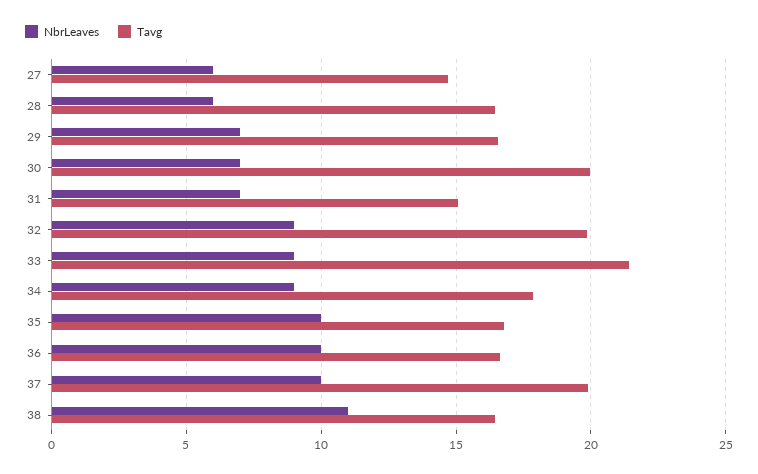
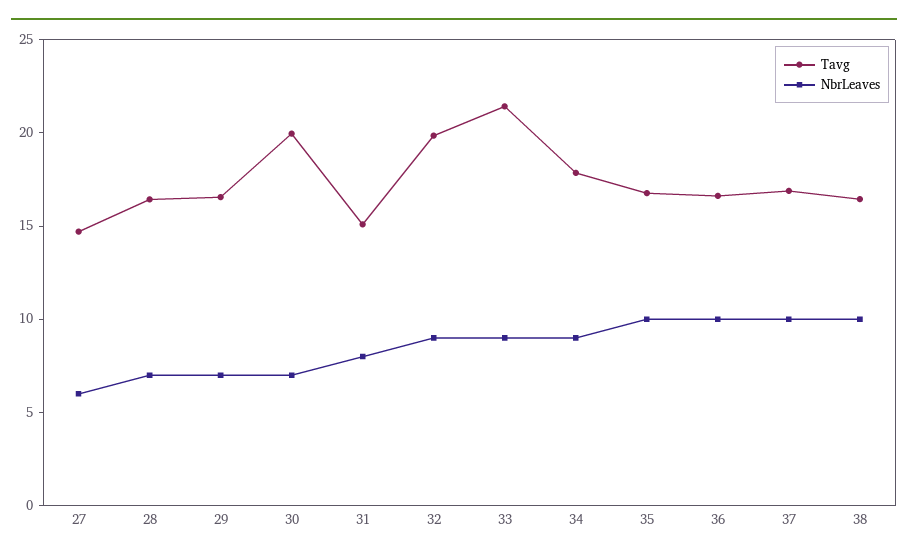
NbrLeaves, 28: 6 -> 7
NbrLeaves, 31: 7 -> 8
Tavg, 37: 20 -> 17
NbrLeaves, 38: 11 -> 10

